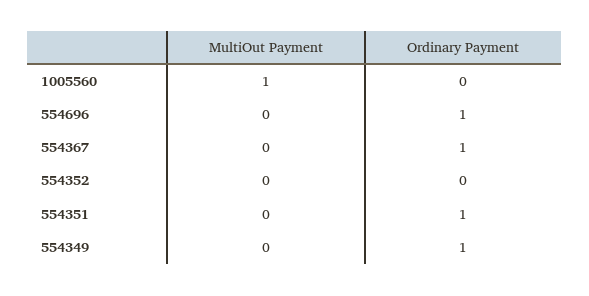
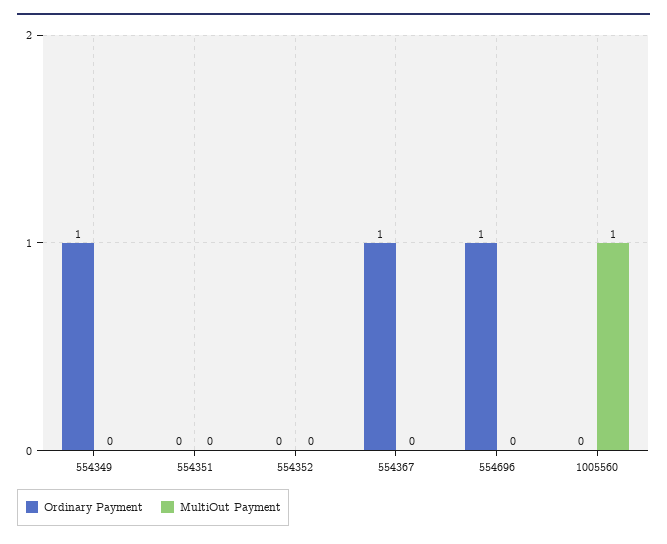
Ordinary Payment, 554351: 1 -> 0

